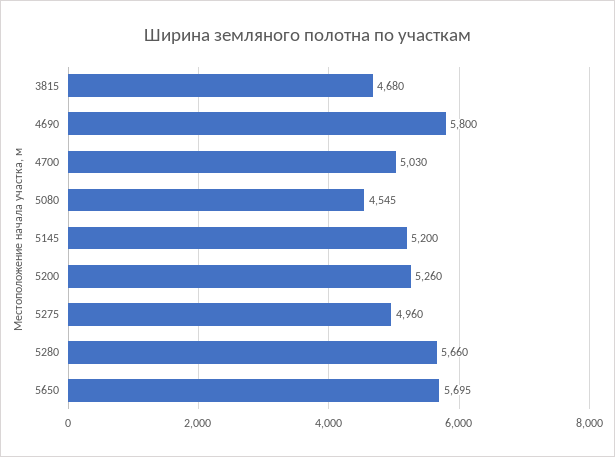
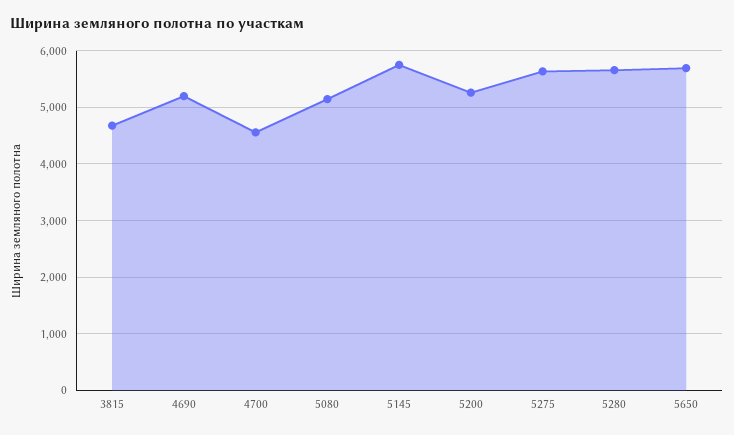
4690: 5800 -> 5200
4700: 5030 -> 4600
5080: 4545 -> 5200
5145: 5200 -> 5800
5275: 4960 -> 5600

